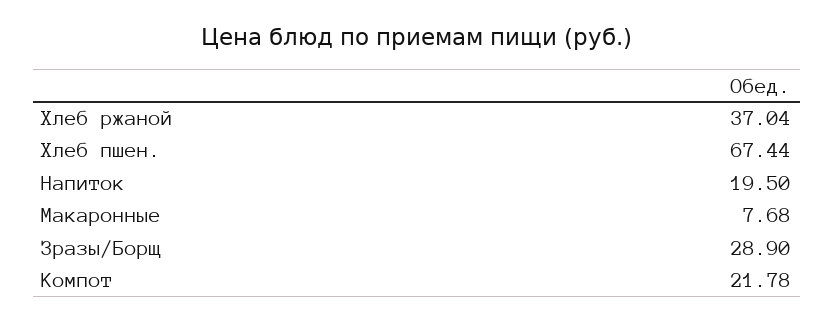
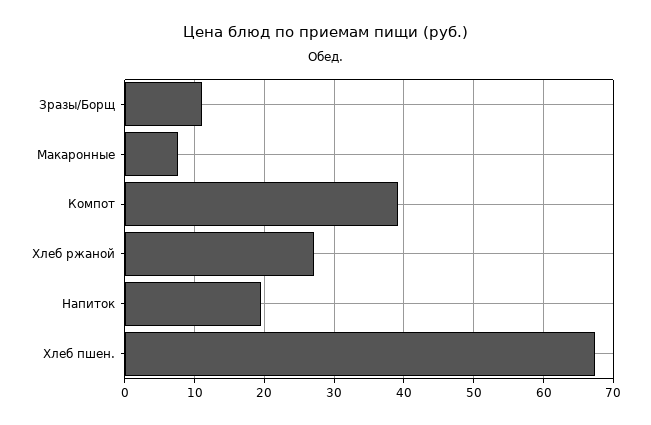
Хлеб ржаной: 37.04 -> 27
Зразы/Борщ: 28.9 -> 11
Компот: 21.78 -> 39

